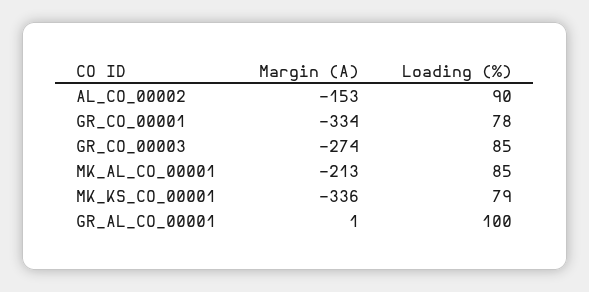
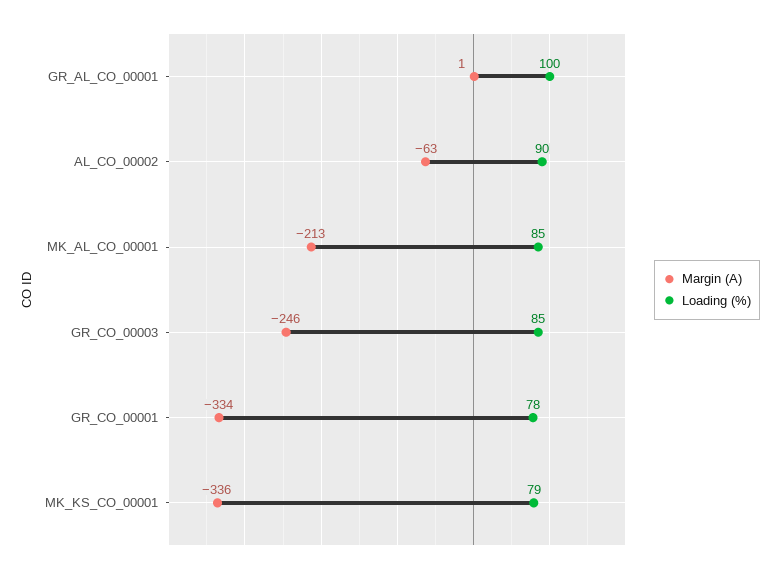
Margin (A), AL_CO_00002: -153 -> -63
Margin (A), GR_CO_00003: -274 -> -246

